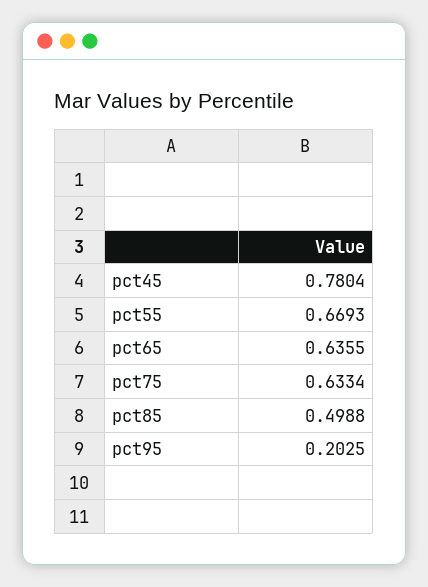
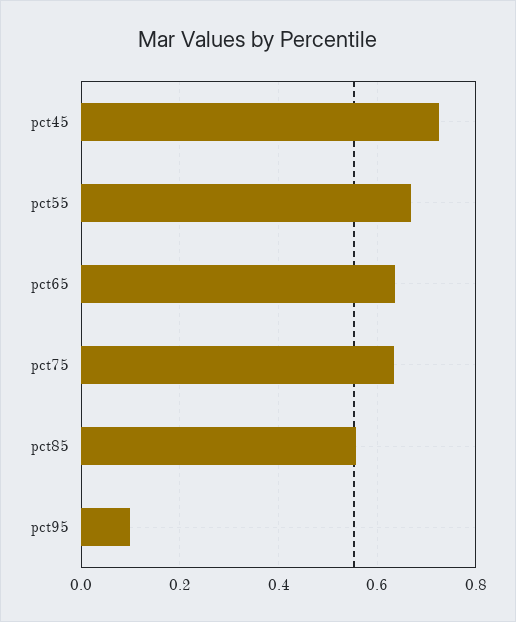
pct45: 0.7804 -> 0.72
pct85: 0.4988 -> 0.56
pct95: 0.2025 -> 0.1

